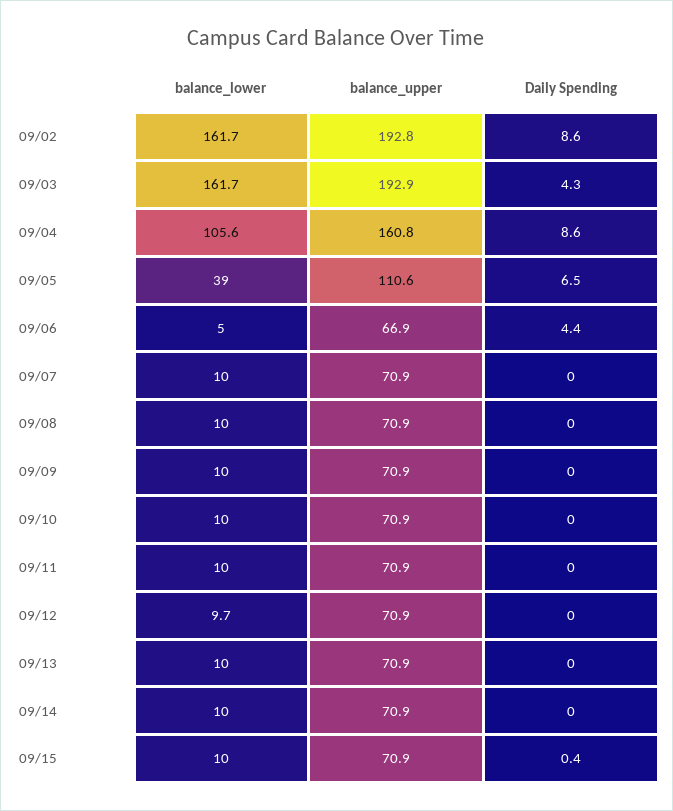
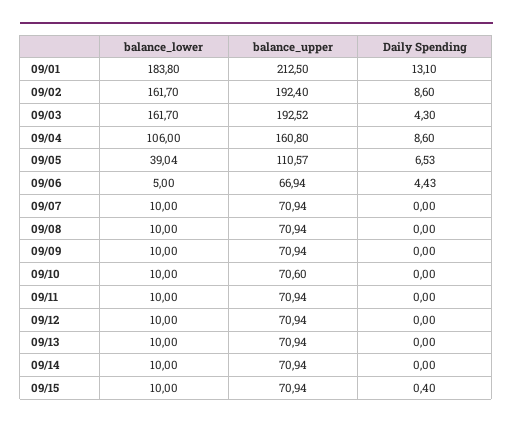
balance_upper, 09/02: 192.8 -> 192.4
balance_upper, 09/03: 192.9 -> 192.52
balance_lower, 09/04: 105.6 -> 106
balance_upper, 09/10: 70.9 -> 70.6
balance_lower, 09/12: 9.7 -> 10
balance_lower, 09/01: none -> 183.8
balance_upper, 09/01: none -> 212.5
Daily Spending, 09/01: none -> 13.1

